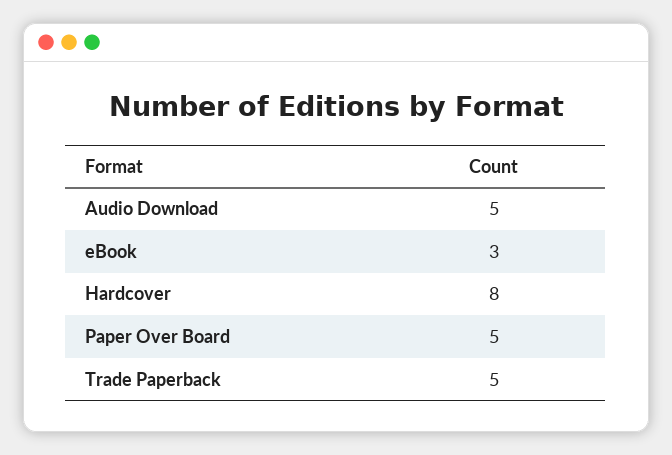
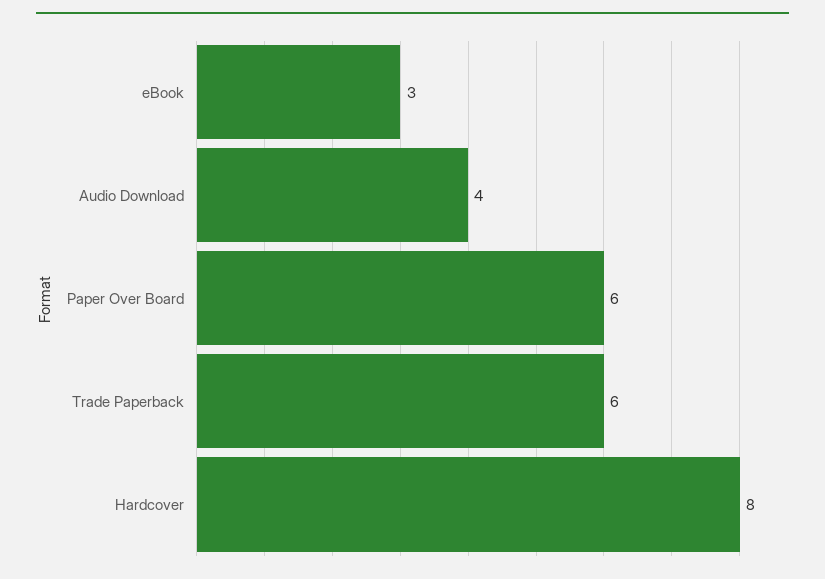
Audio Download: 5 -> 4
Paper Over Board: 5 -> 6
Trade Paperback: 5 -> 6

